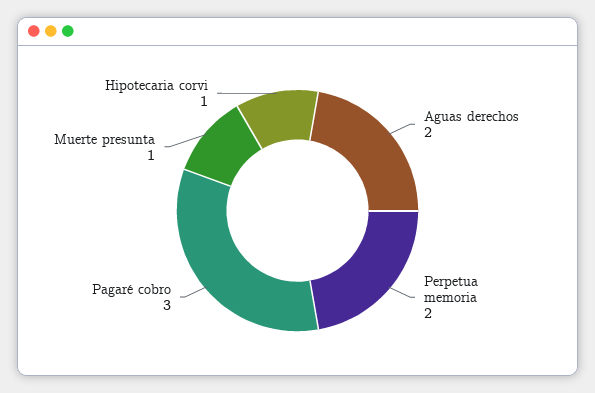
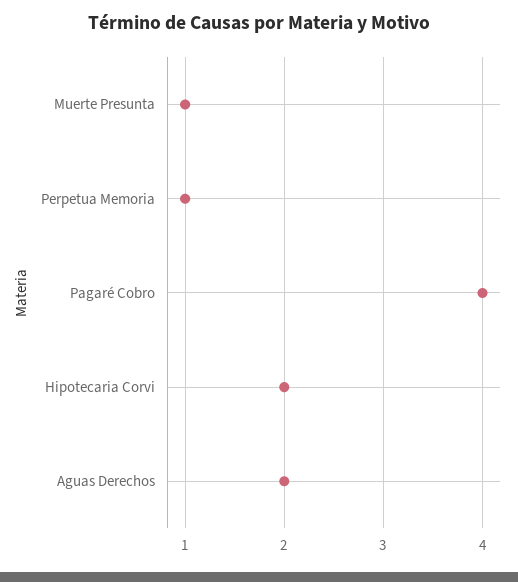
Perpetua memoria: 2 -> 1
Pagaré cobro: 3 -> 4
Hipotecaria corvi: 1 -> 2

